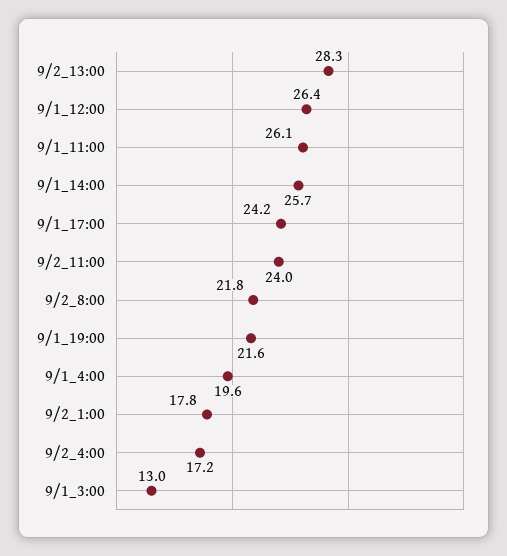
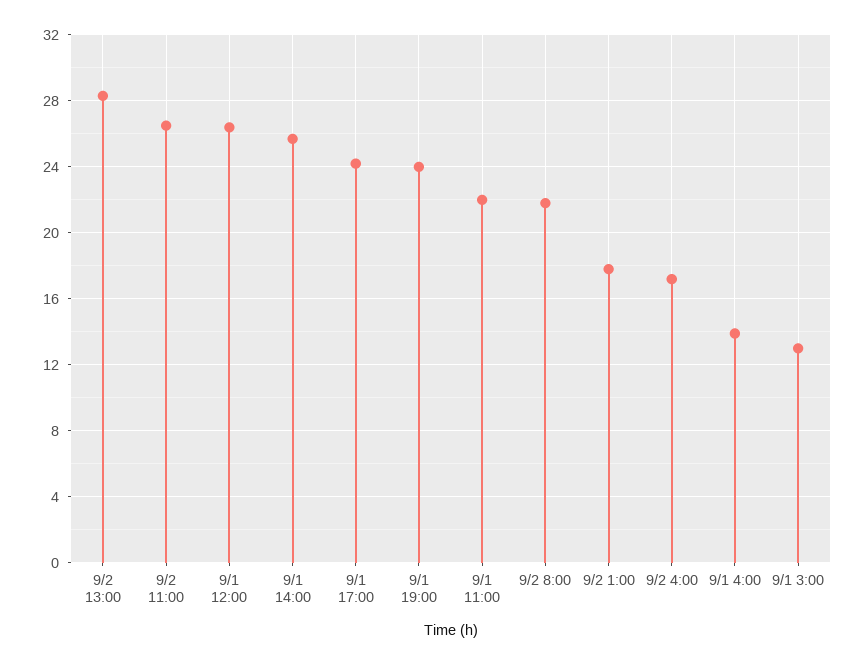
9/1_11:00: 26.1 -> 22
9/2_11:00: 24 -> 26.5
9/1_19:00: 21.6 -> 24
9/1_4:00: 19.6 -> 14

